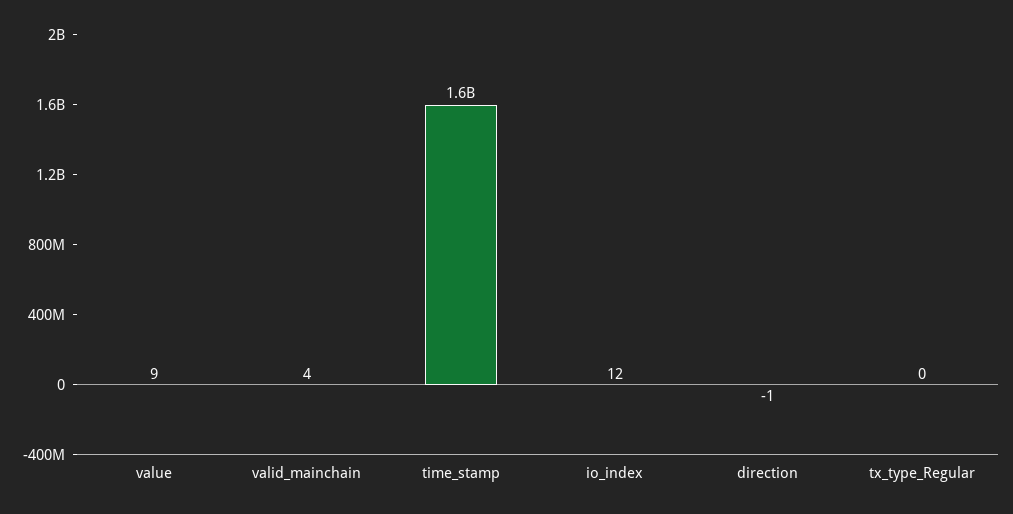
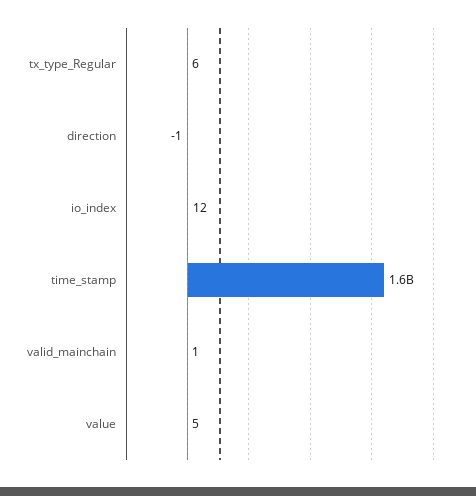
value: 9 -> 5
valid_mainchain: 4 -> 1
tx_type_Regular: 0 -> 6

